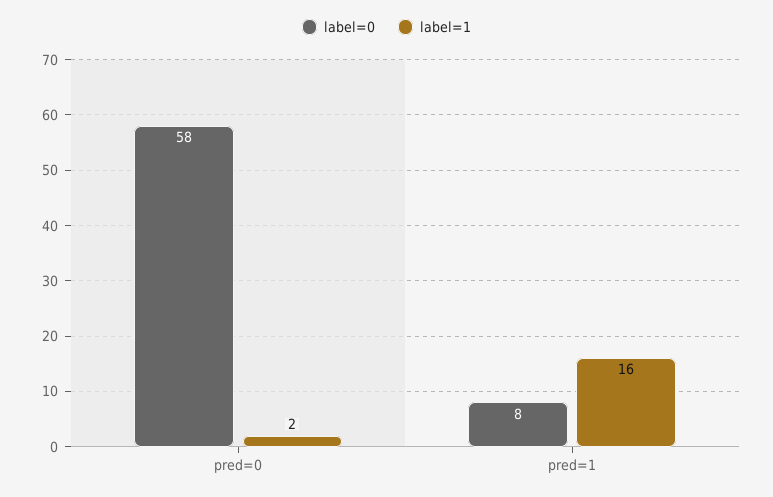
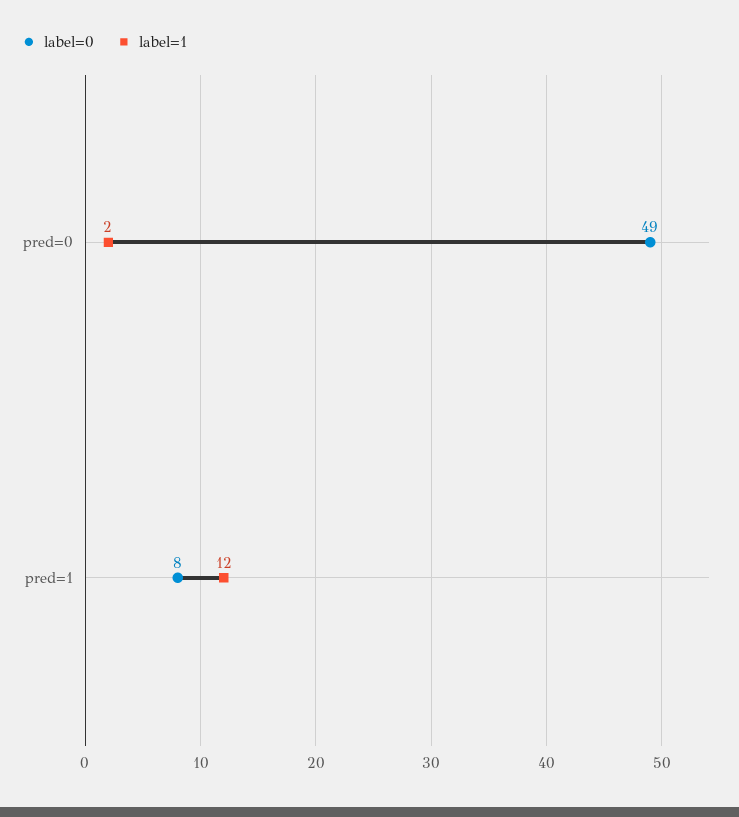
label=0, pred=0: 58 -> 49
label=1, pred=1: 16 -> 12

